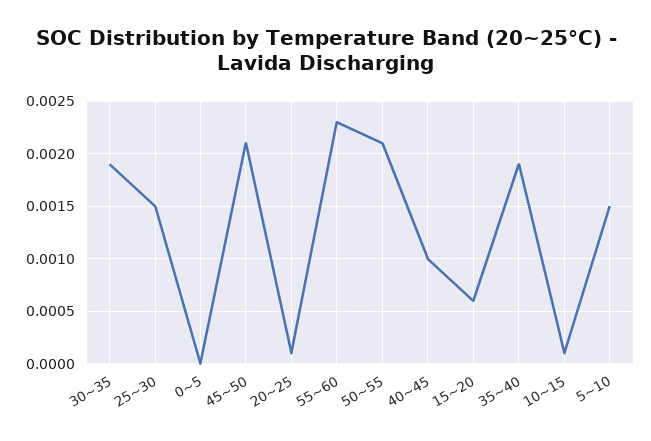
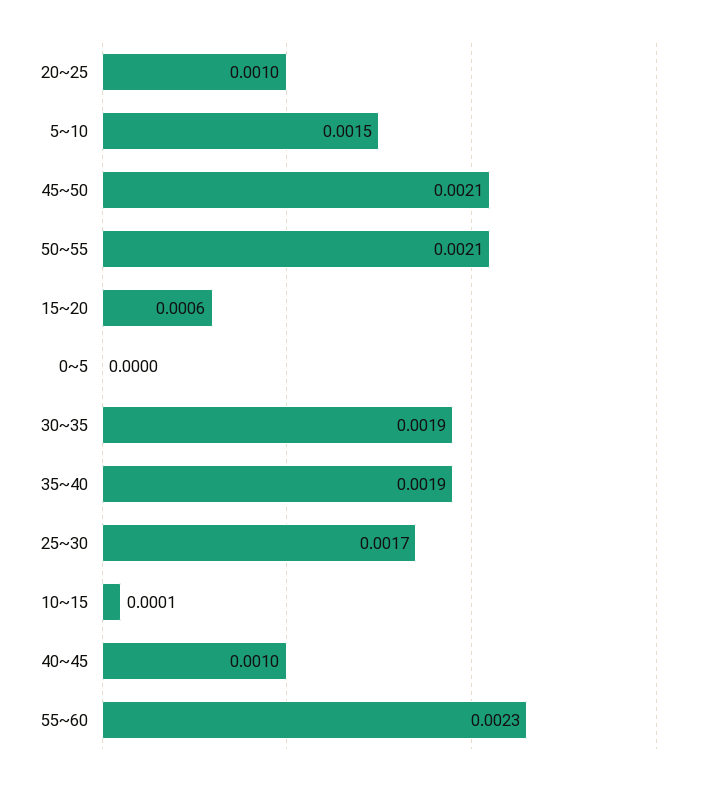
25~30: 0.0015 -> 0.0017
20~25: 0.0001 -> 0.001

